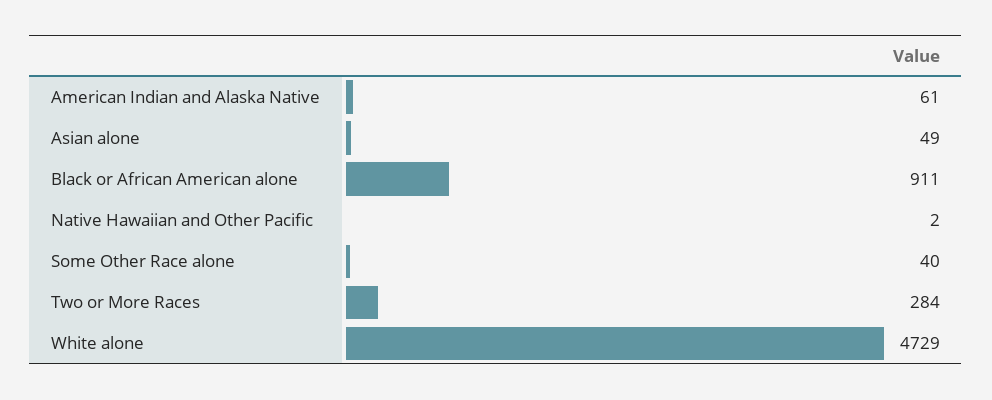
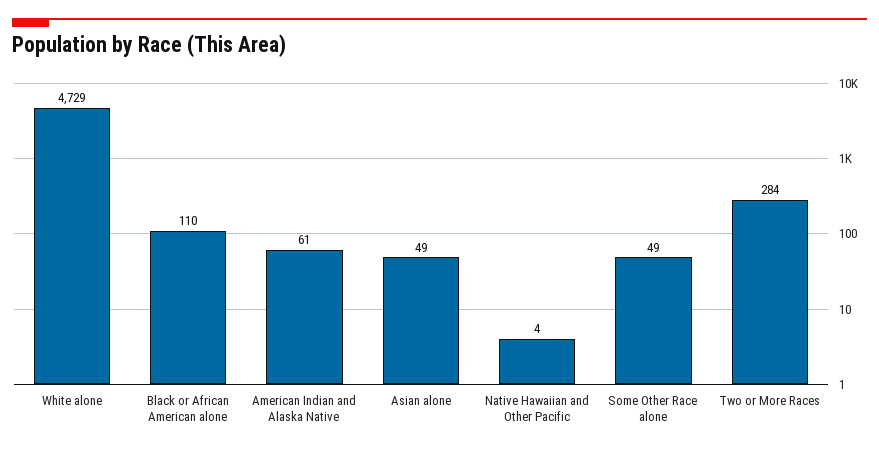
Black or African American alone: 911 -> 110
Native Hawaiian and Other Pacific: 2 -> 4
Some Other Race alone: 40 -> 49

